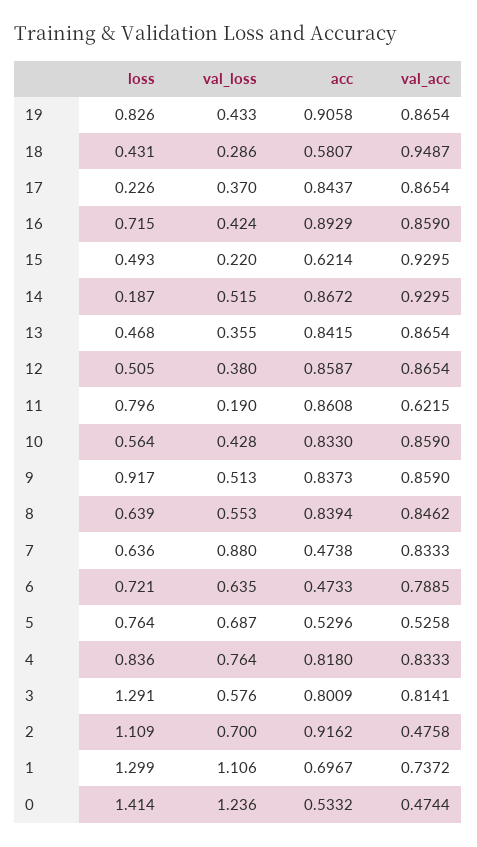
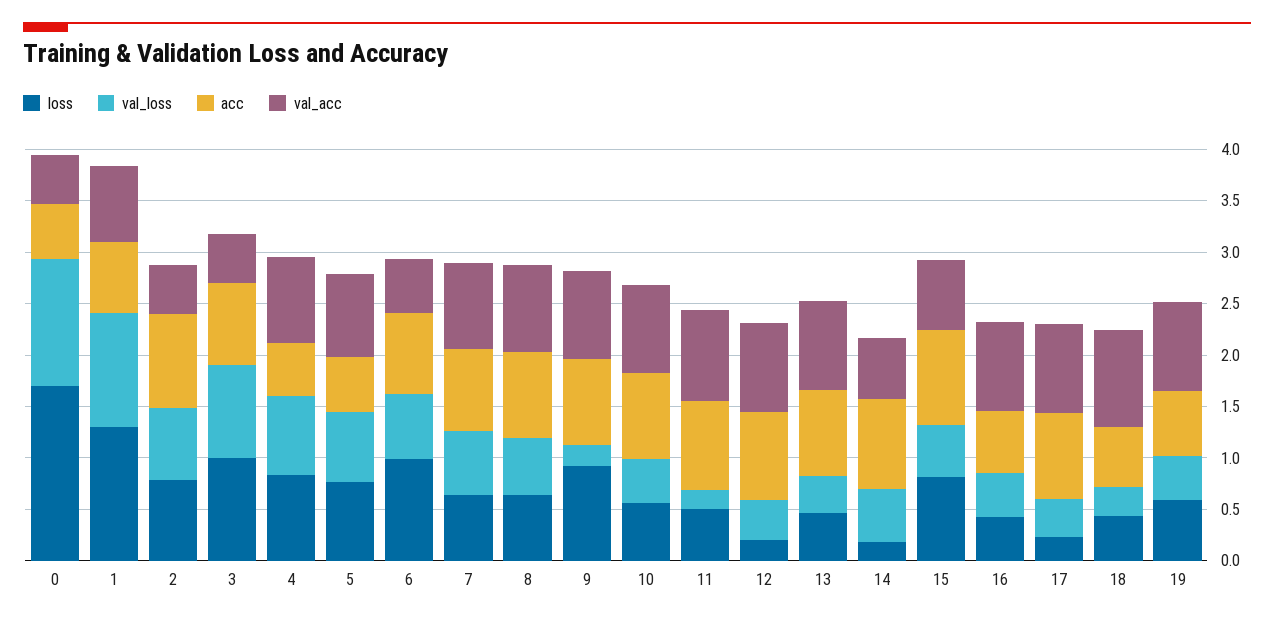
loss, 19: 0.826 -> 0.6
acc, 19: 0.9058 -> 0.6
loss, 16: 0.715 -> 0.4
acc, 16: 0.8929 -> 0.6
loss, 15: 0.493 -> 0.8
val_loss, 15: 0.22 -> 0.5
acc, 15: 0.6214 -> 0.9
val_acc, 15: 0.9295 -> 0.7
val_acc, 14: 0.9295 -> 0.6
loss, 12: 0.505 -> 0.2
loss, 11: 0.796 -> 0.5
val_acc, 11: 0.6215 -> 0.9
val_loss, 9: 0.513 -> 0.2
val_loss, 7: 0.88 -> 0.6
acc, 7: 0.4738 -> 0.8
loss, 6: 0.721 -> 1
acc, 6: 0.4733 -> 0.8
val_acc, 6: 0.7885 -> 0.5
val_acc, 5: 0.5258 -> 0.8
acc, 4: 0.818 -> 0.5
loss, 3: 1.291 -> 1
val_loss, 3: 0.576 -> 0.9
val_acc, 3: 0.8141 -> 0.5
loss, 2: 1.109 -> 0.8
loss, 0: 1.414 -> 1.7

